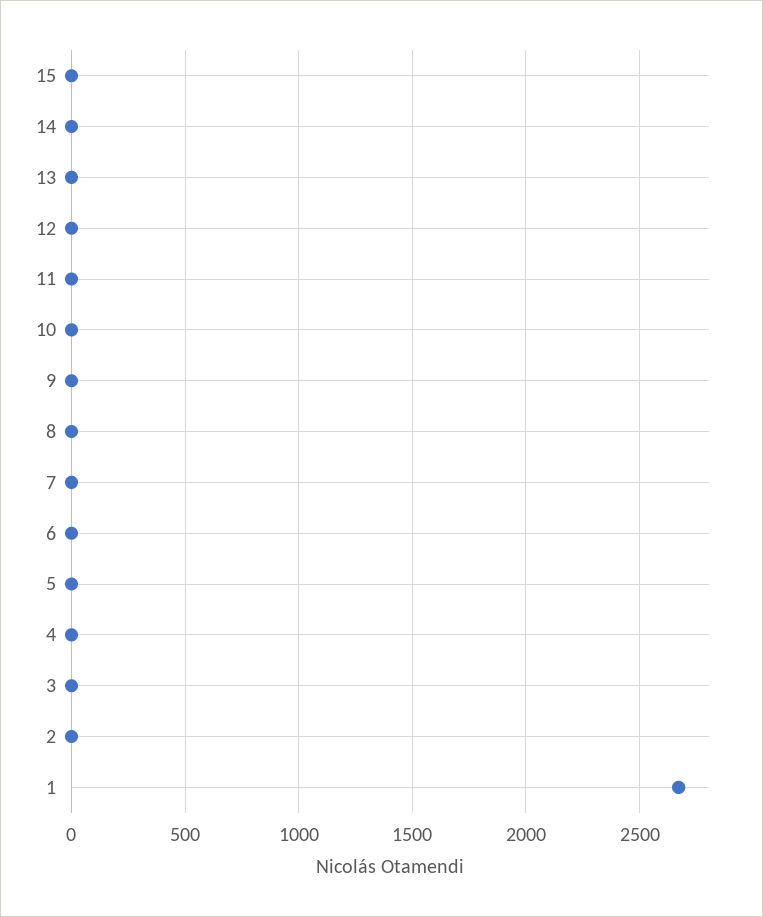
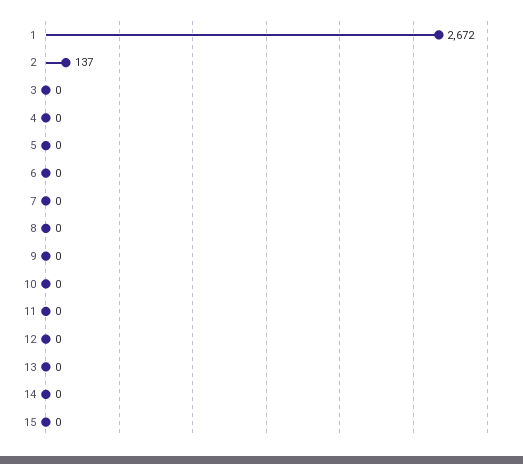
2: 0 -> 137

